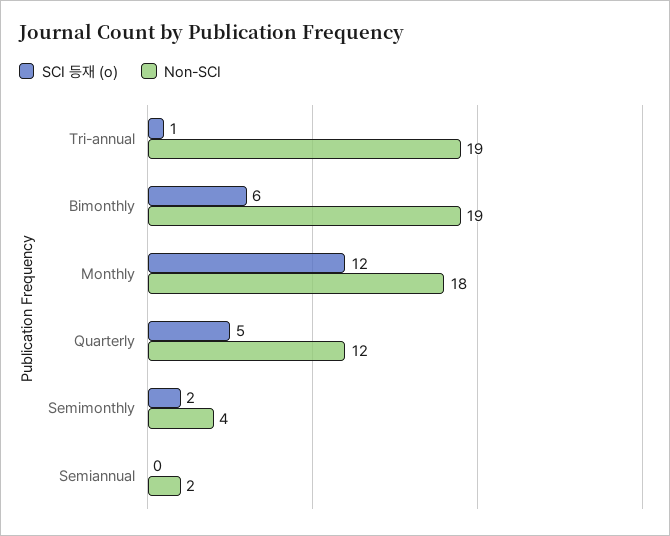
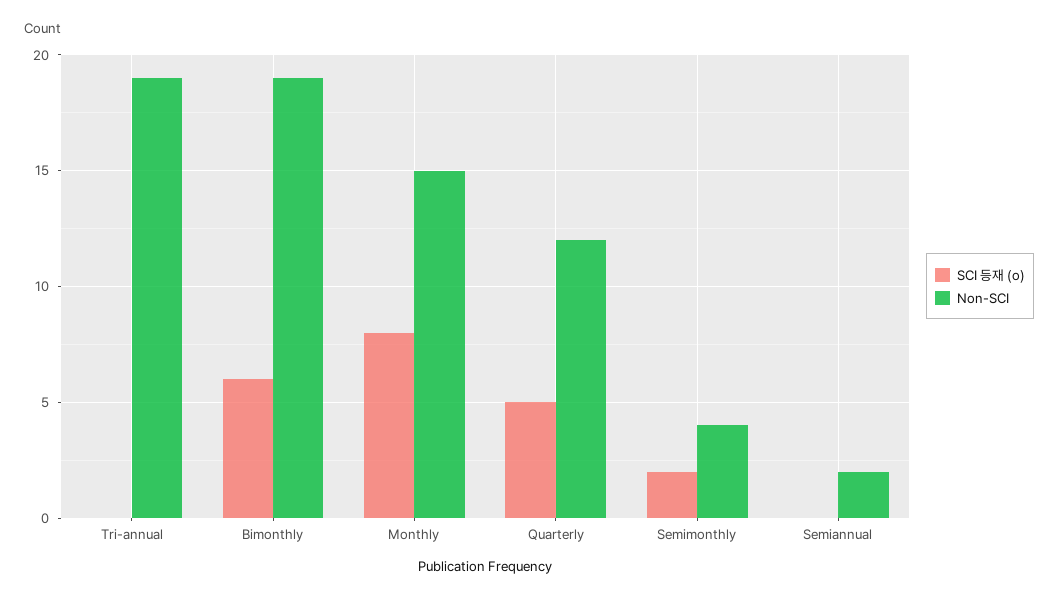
SCI 등재 (o), Tri-annual: 1 -> 0
SCI 등재 (o), Monthly: 12 -> 8
Non-SCI, Monthly: 18 -> 15

